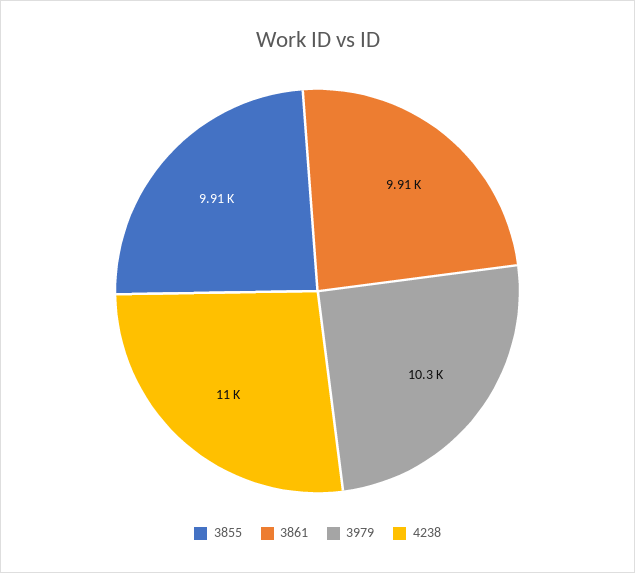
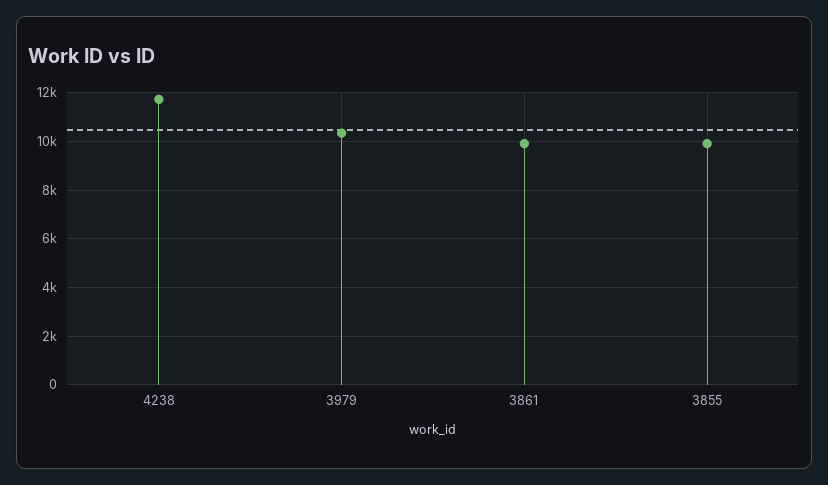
4238: 11000 -> 11750

